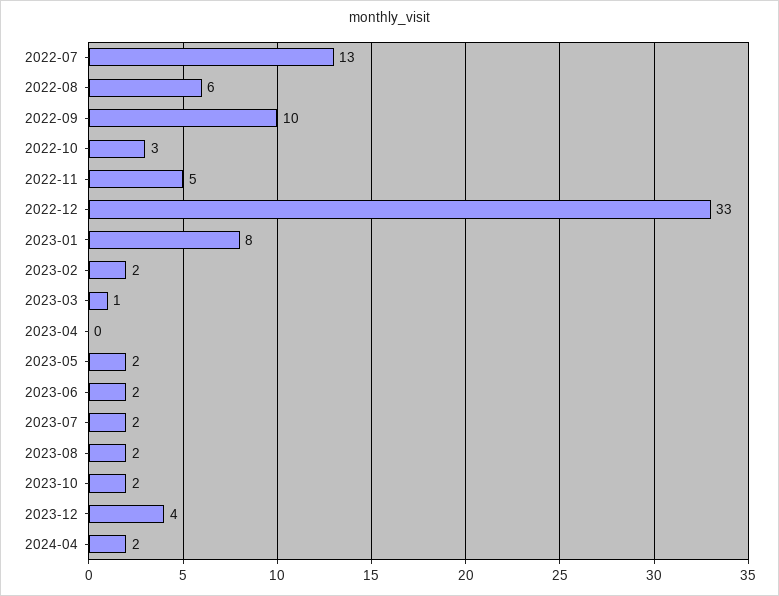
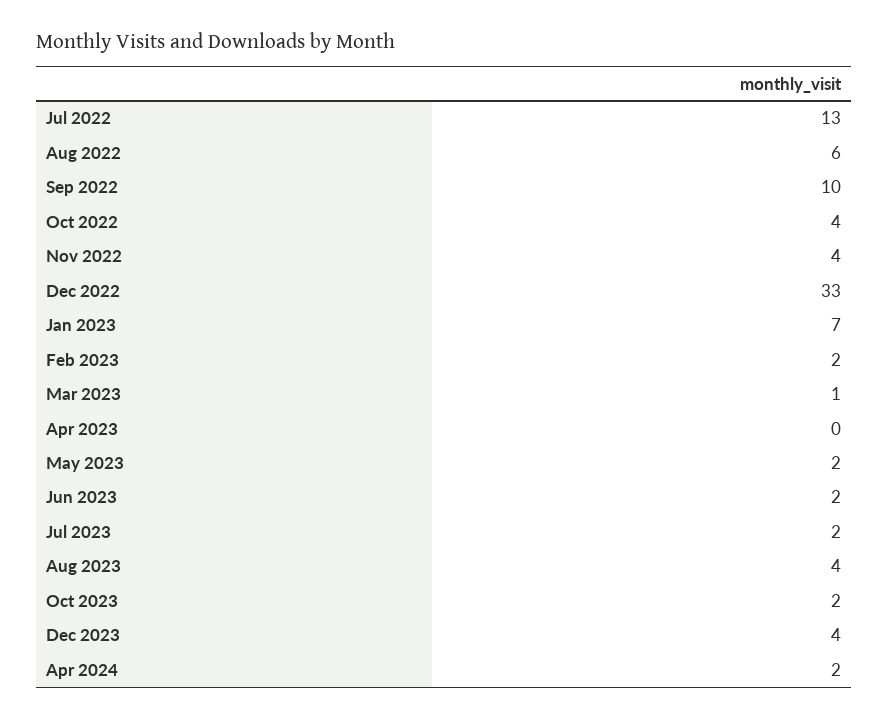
2022-10: 3 -> 4
2022-11: 5 -> 4
2023-01: 8 -> 7
2023-08: 2 -> 4

